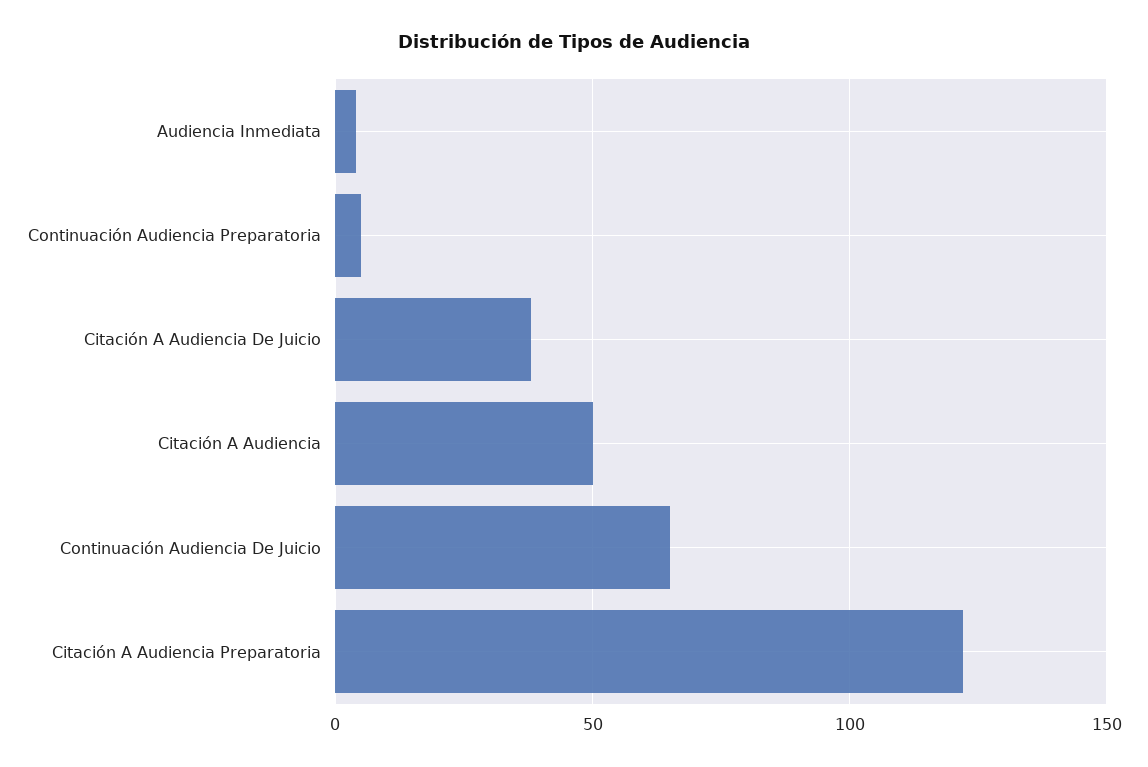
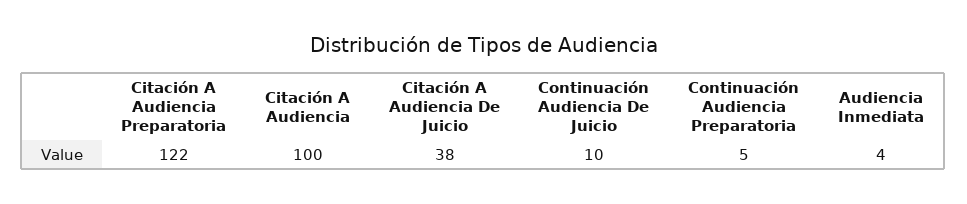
Citación A Audiencia: 50 -> 100
Continuación Audiencia De Juicio: 65 -> 10

